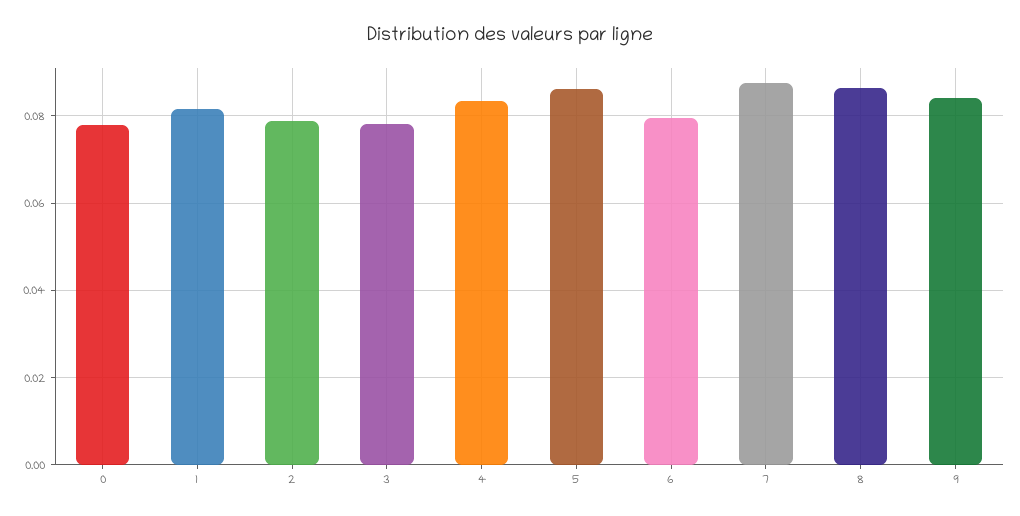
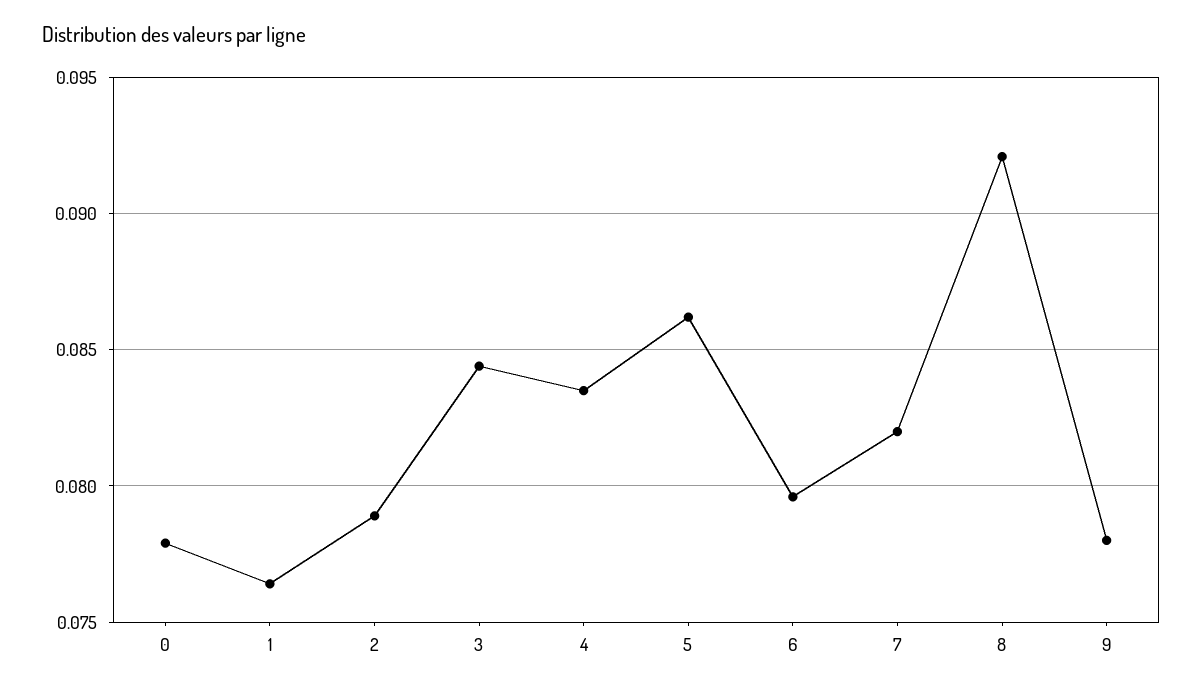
1: 0.082 -> 0.0765
3: 0.078 -> 0.0845
7: 0.088 -> 0.082
8: 0.086 -> 0.092
9: 0.084 -> 0.078

